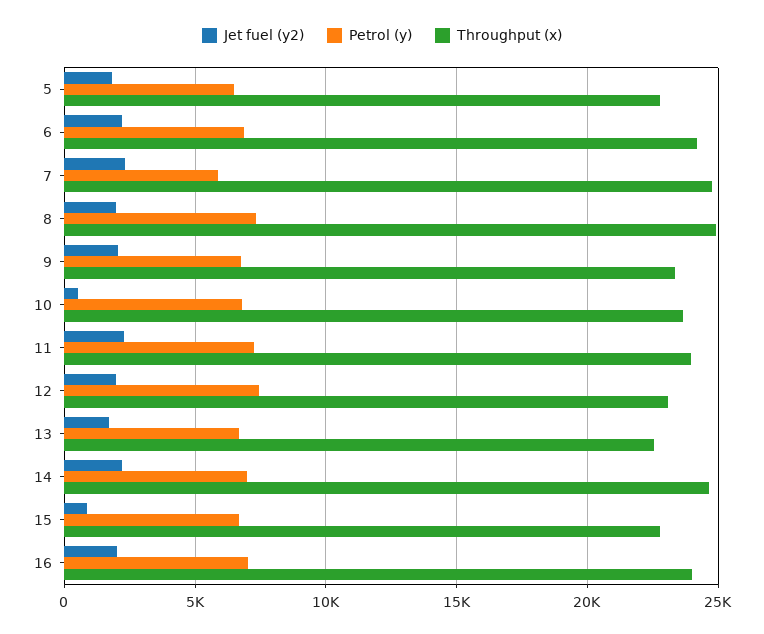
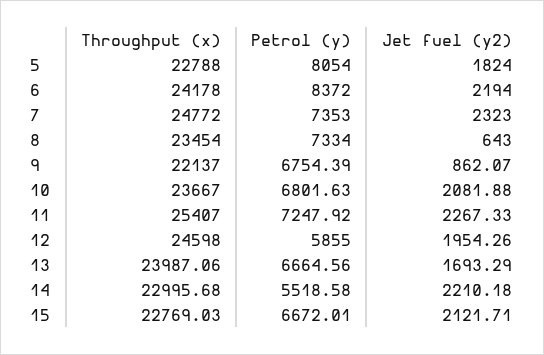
Petrol (y), 5: 6500 -> 8054
Petrol (y), 6: 7000 -> 8372
Petrol (y), 7: 6000 -> 7353
Jet fuel (y2), 8: 2000 -> 643
Throughput (x), 8: 25000 -> 23454
Jet fuel (y2), 9: 2000 -> 862.07
Throughput (x), 9: 23500 -> 22137
Jet fuel (y2), 10: 500 -> 2081.88
Throughput (x), 11: 24000 -> 25407
Petrol (y), 12: 7500 -> 5855
Throughput (x), 12: 23000 -> 24598
Throughput (x), 13: 22500 -> 23987.06
Petrol (y), 14: 7000 -> 5518.58
Throughput (x), 14: 24500 -> 22995.68
Jet fuel (y2), 15: 1000 -> 2121.71
Jet fuel (y2), 16: 2000 -> none
Petrol (y), 16: 7000 -> none
Throughput (x), 16: 24000 -> none

